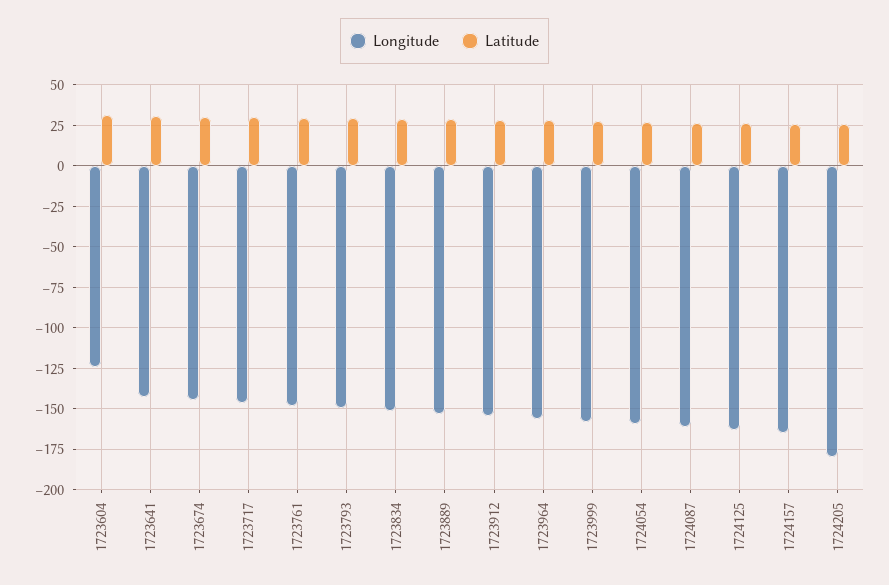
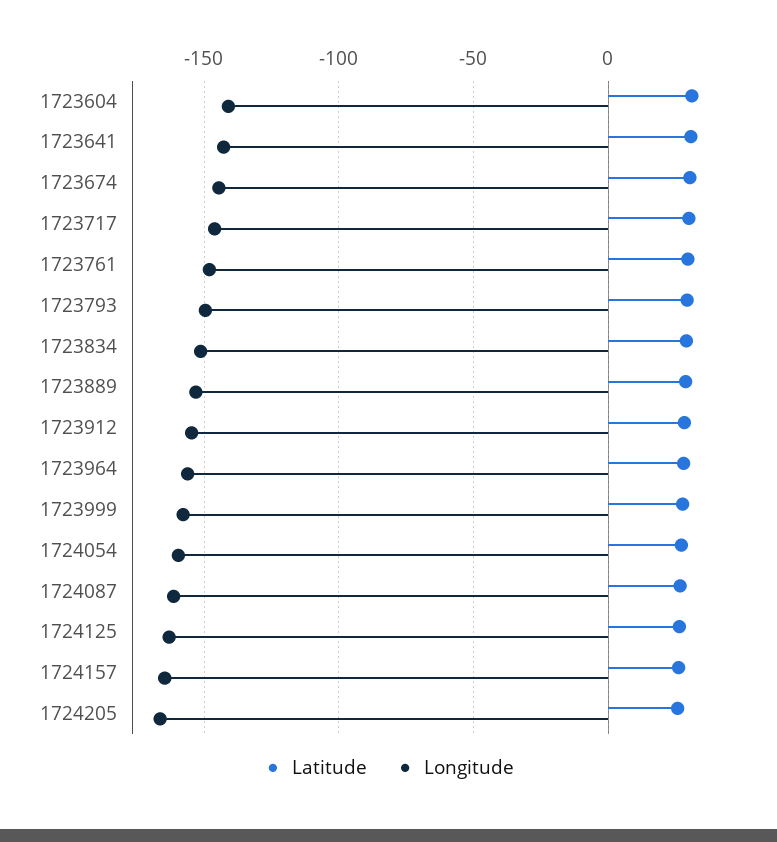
Longitude, 1723604: -125 -> -140
Longitude, 1724205: -180 -> -165

